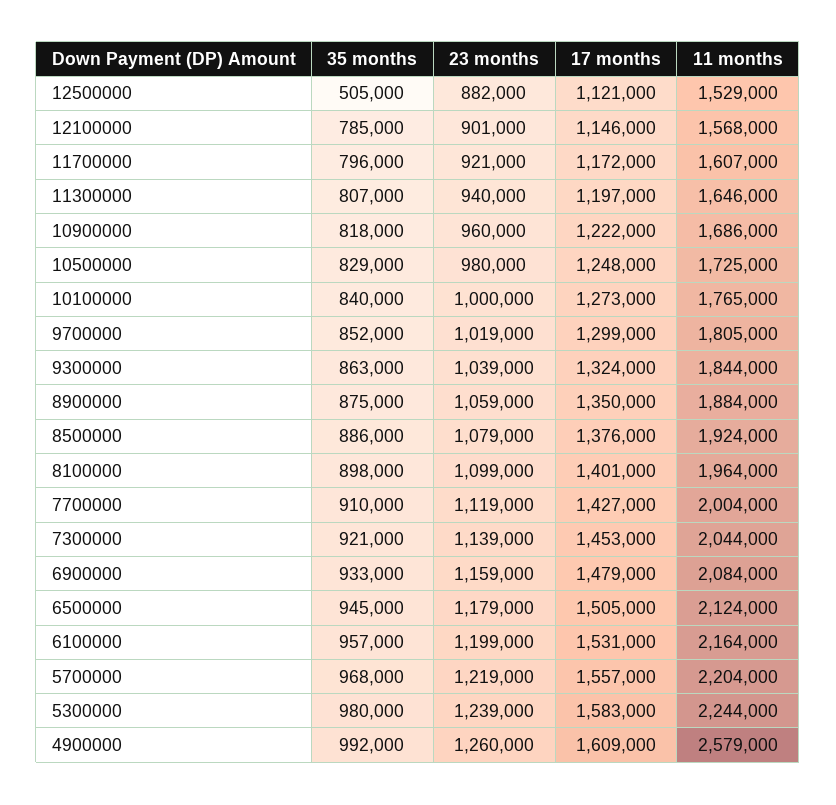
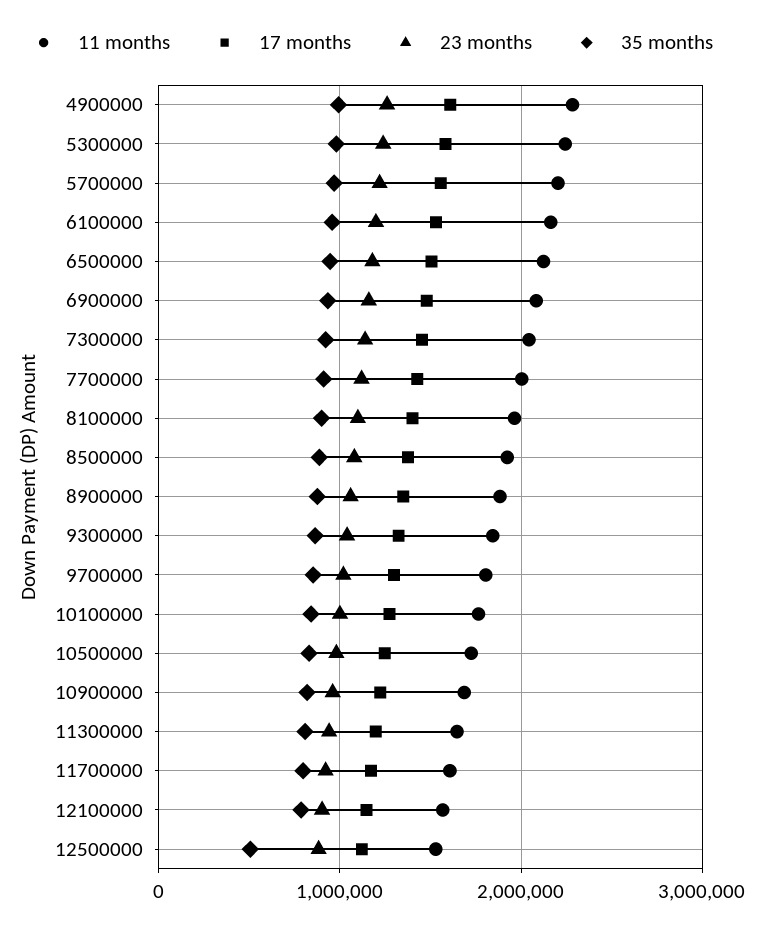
11 months, 4900000: 2579000 -> 2300000

